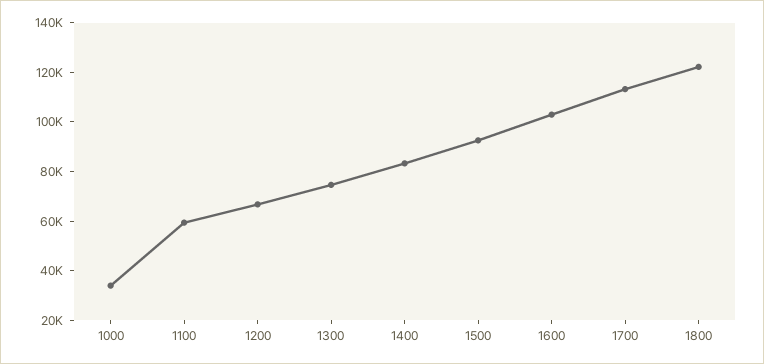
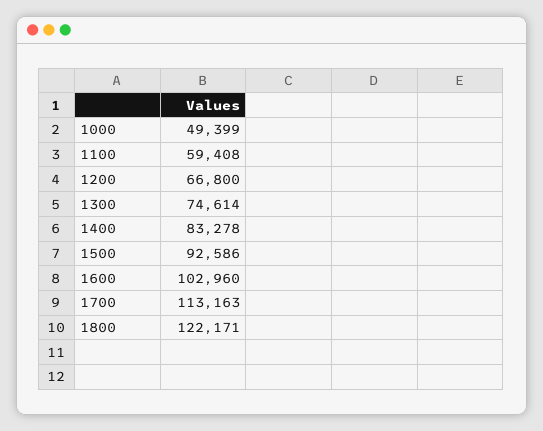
1000: 35000 -> 49399

